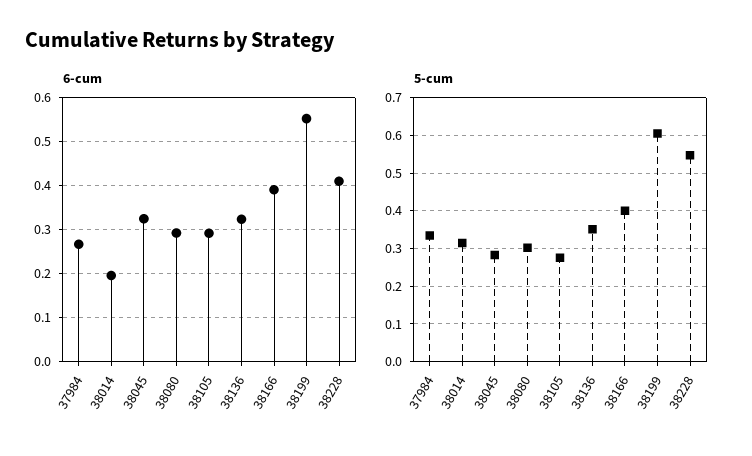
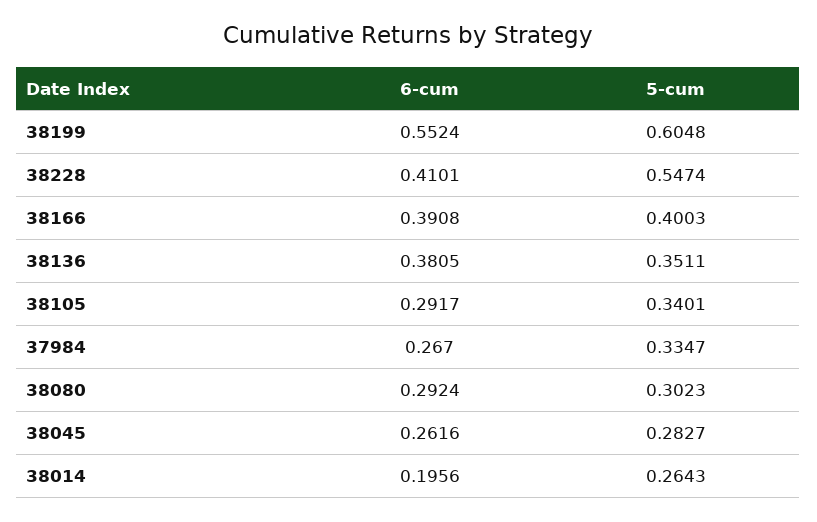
6-cum, 38045: 0.32 -> 0.2616
6-cum, 38136: 0.32 -> 0.3805
5-cum, 38014: 0.32 -> 0.2643
5-cum, 38105: 0.28 -> 0.3401

